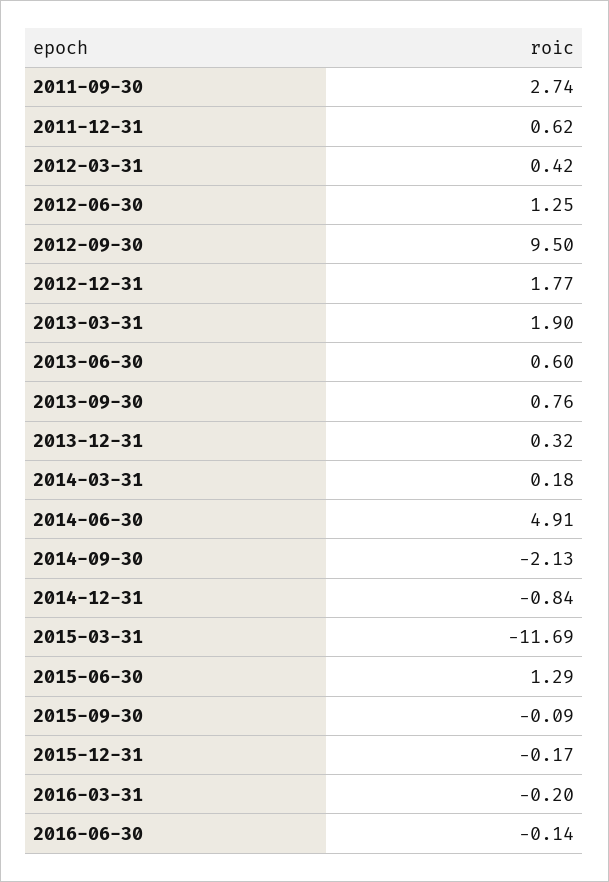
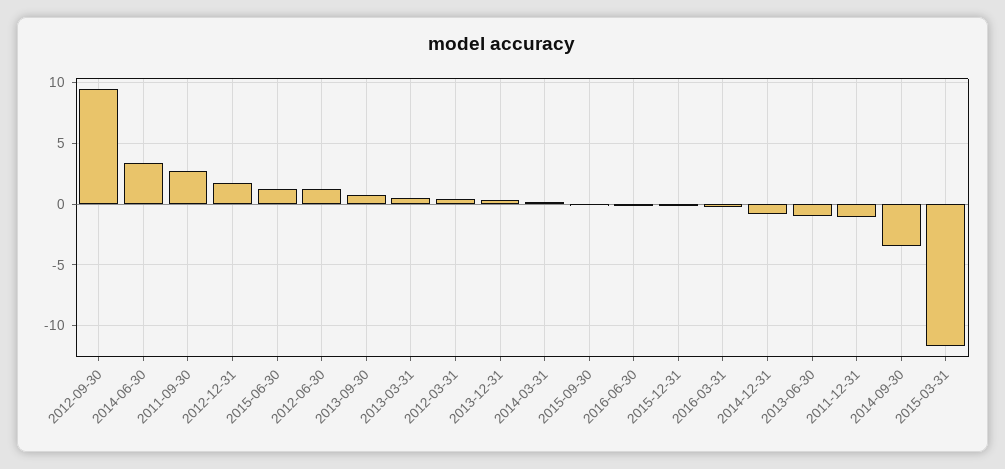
2011-12-31: 0.62 -> -1
2013-03-31: 1.9 -> 0.5
2013-06-30: 0.6 -> -1
2014-06-30: 4.91 -> 3.5
2014-09-30: -2.13 -> -3.5

